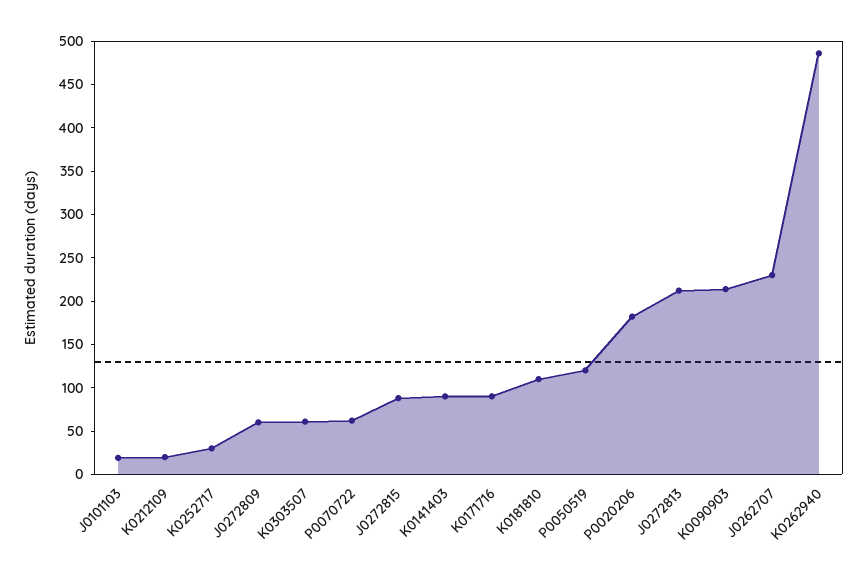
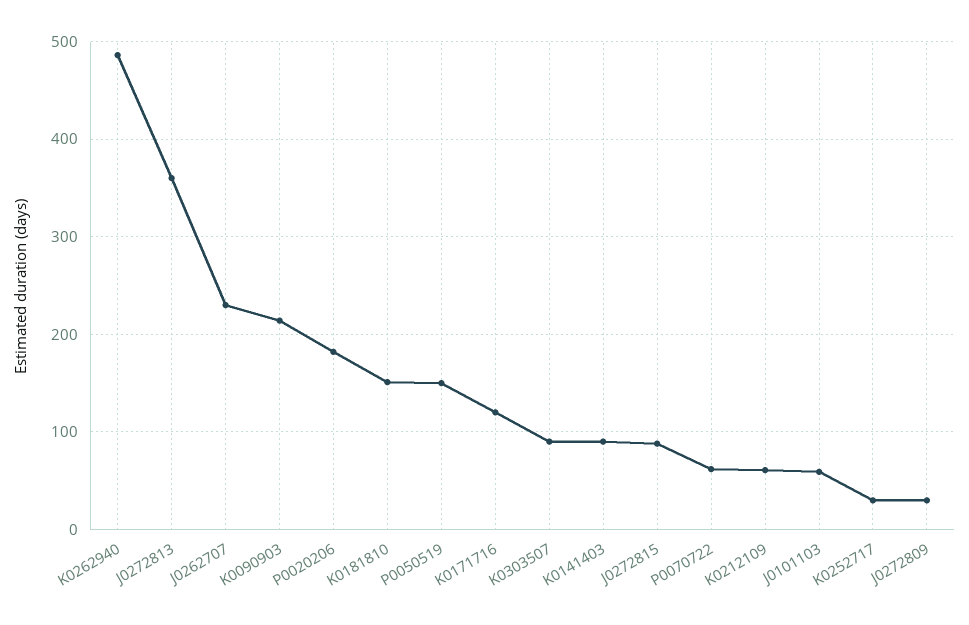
J0101103: 20 -> 60
K0212109: 20 -> 60
J0272809: 60 -> 30
K0303507: 60 -> 90
K0171716: 90 -> 120
K0181810: 110 -> 150
P0050519: 120 -> 150
J0272813: 210 -> 360

